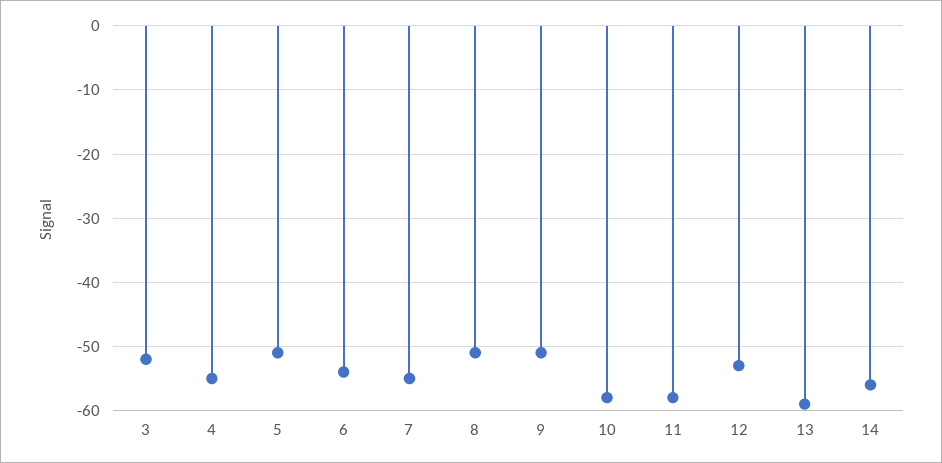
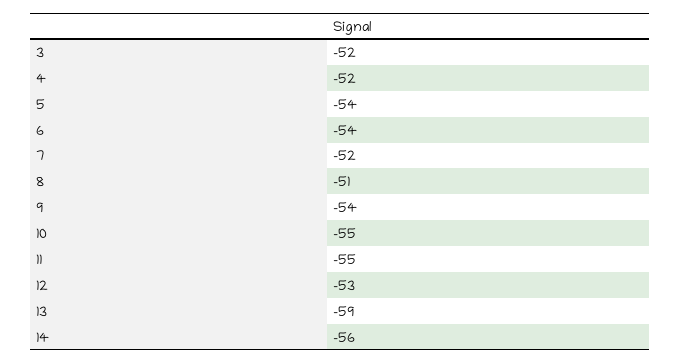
4: -55 -> -52
5: -51 -> -54
7: -55 -> -52
9: -51 -> -54
10: -58 -> -55
11: -58 -> -55

